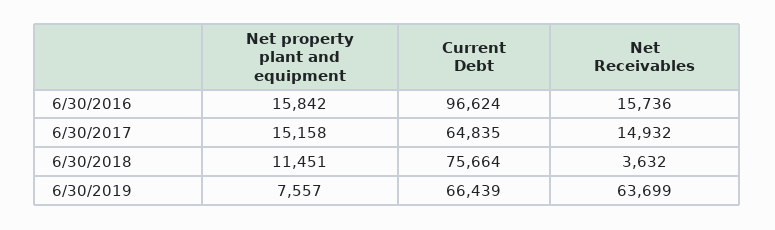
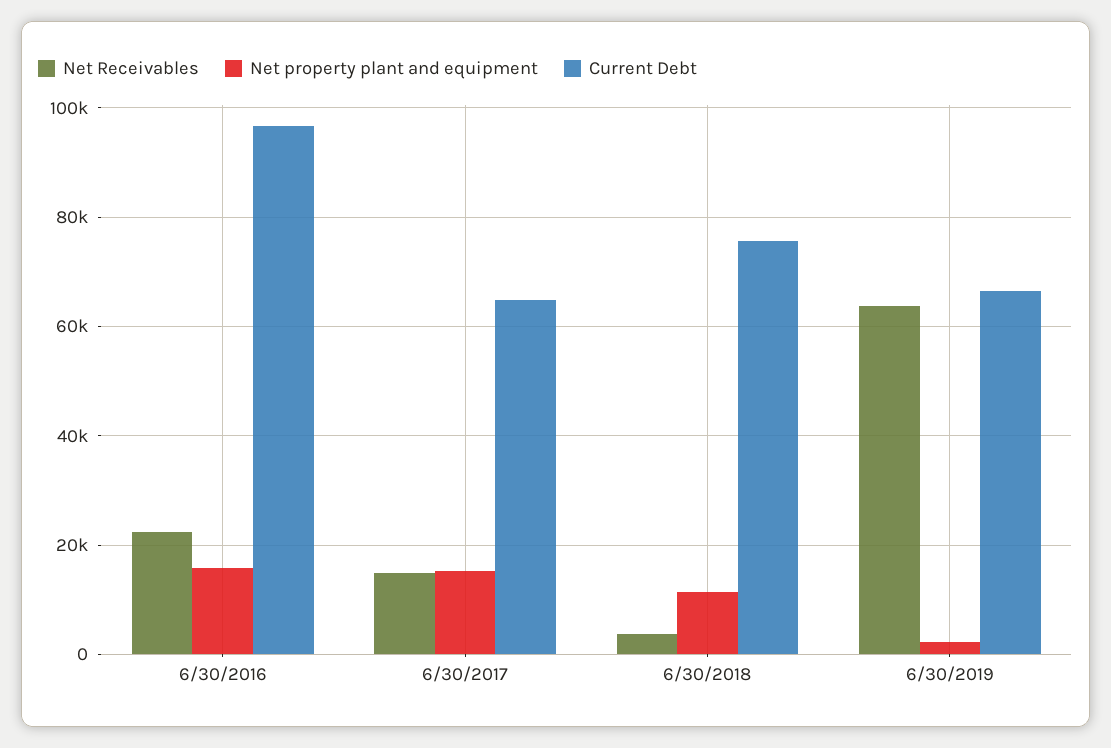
Net Receivables, 6/30/2016: 15736 -> 22000
Net property plant and equipment, 6/30/2019: 7557 -> 2000

